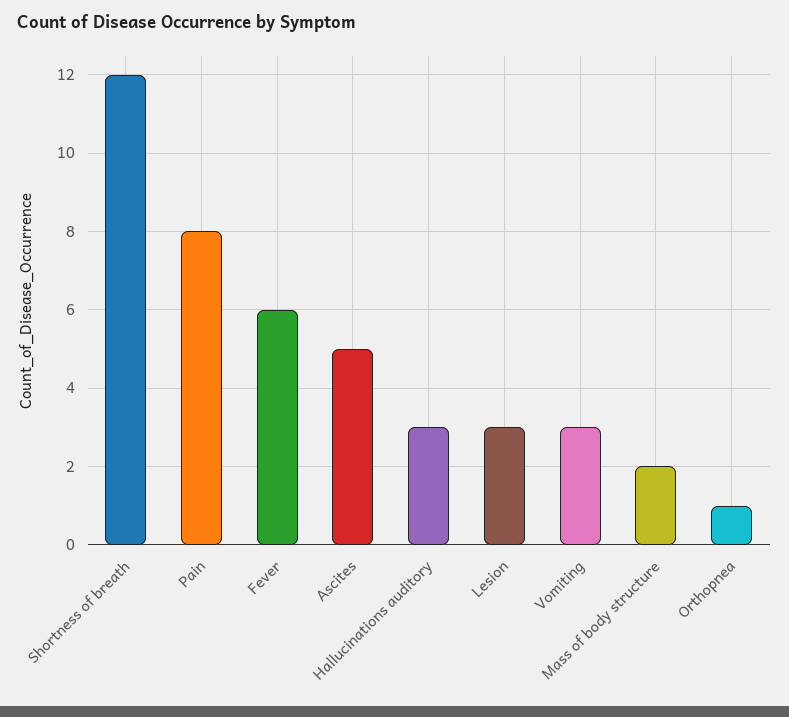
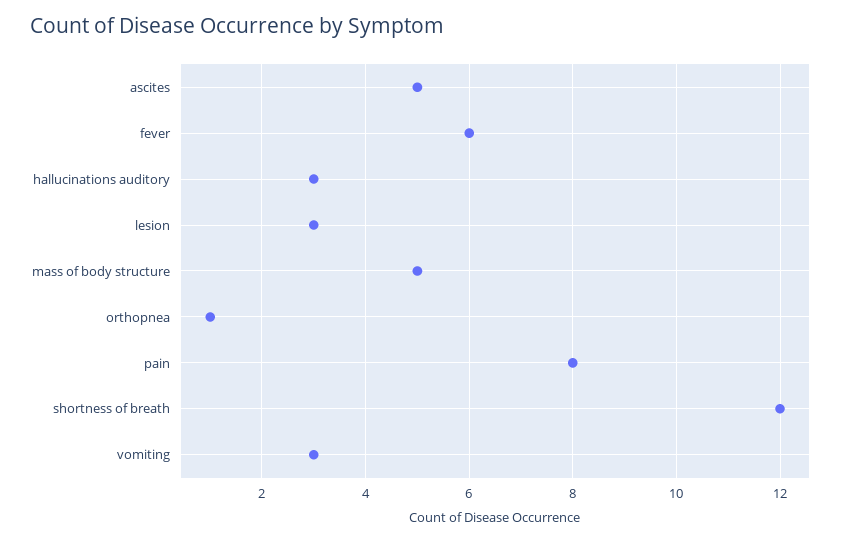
Mass of body structure: 2 -> 5

